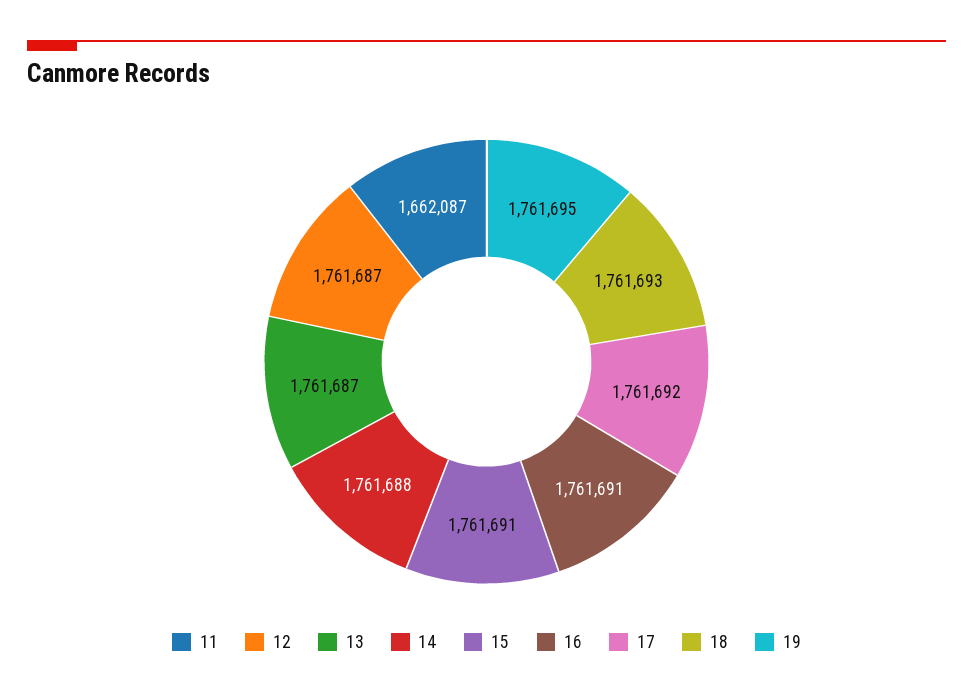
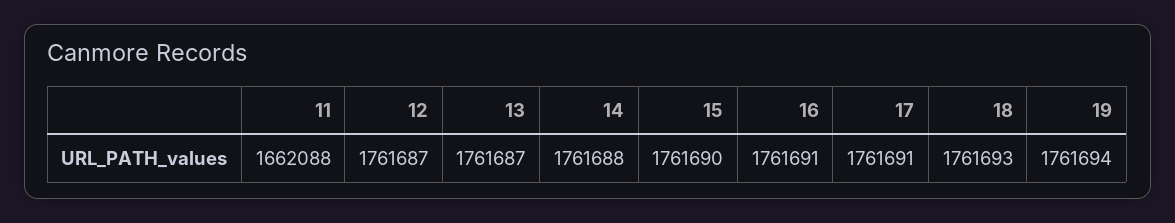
11: 1662087 -> 1662088
15: 1761691 -> 1761690
17: 1761692 -> 1761691
19: 1761695 -> 1761694

